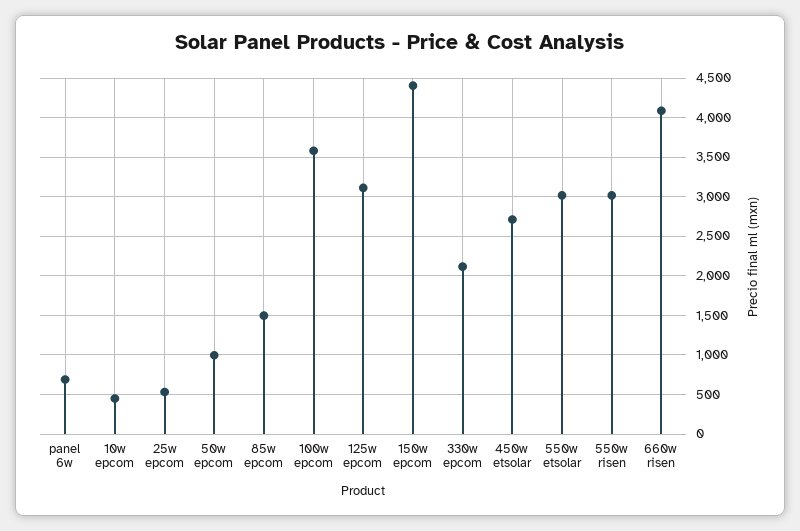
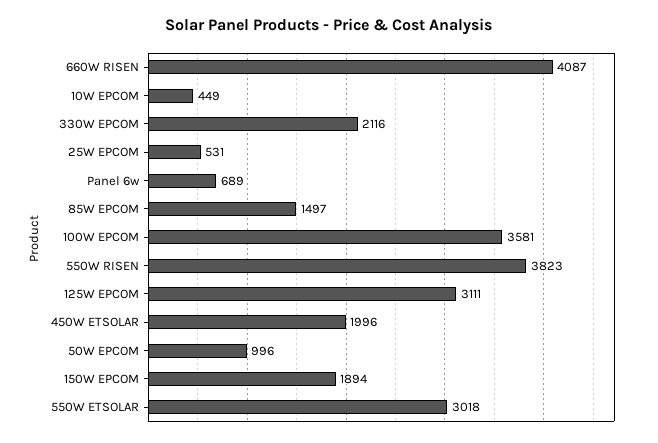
150w epcom: 4400 -> 1894
450w etsolar: 2700 -> 1996
550w risen: 3000 -> 3823

